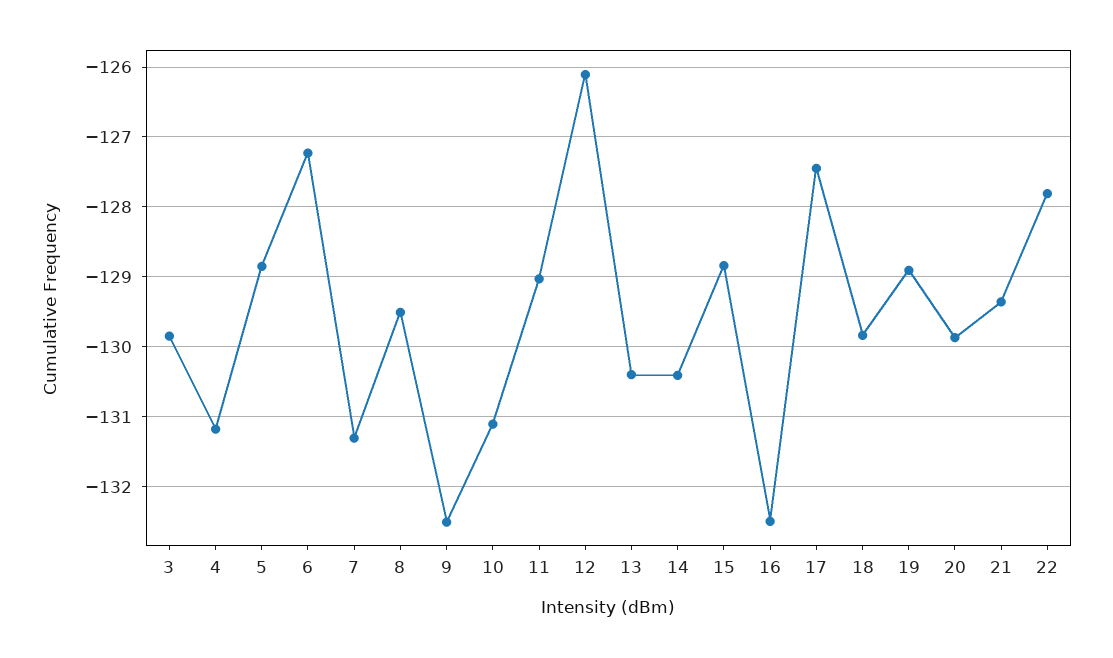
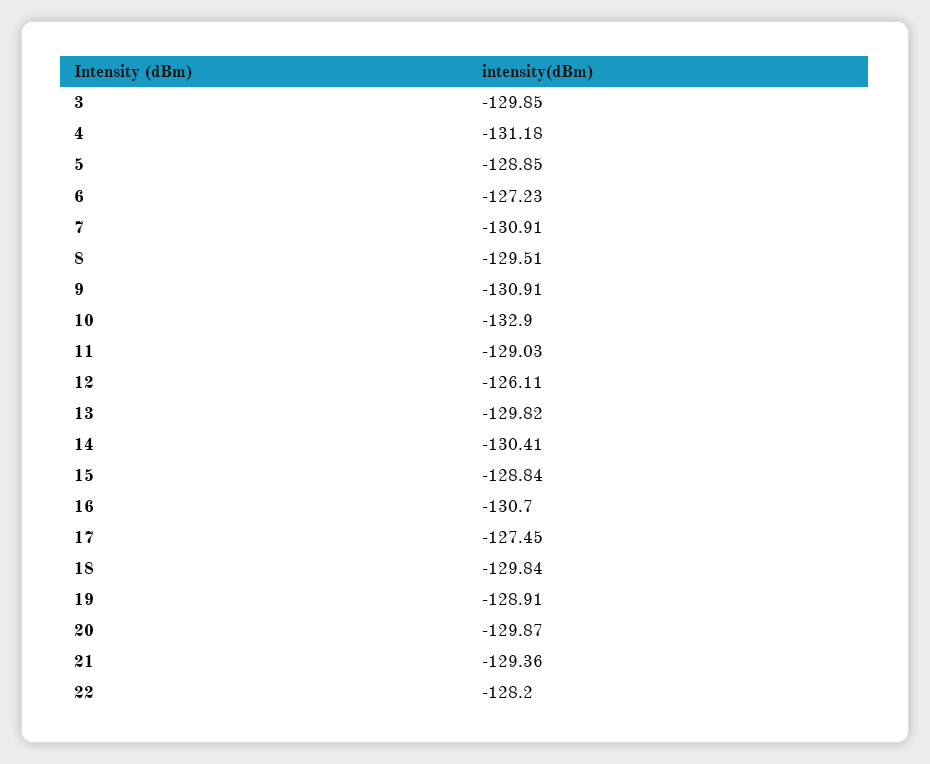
7: -131.3 -> -130.91
9: -132.5 -> -130.91
10: -131.1 -> -132.9
13: -130.4 -> -129.82
16: -132.5 -> -130.7
22: -127.8 -> -128.2

